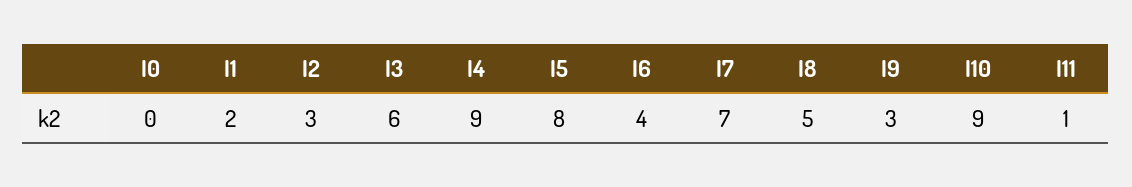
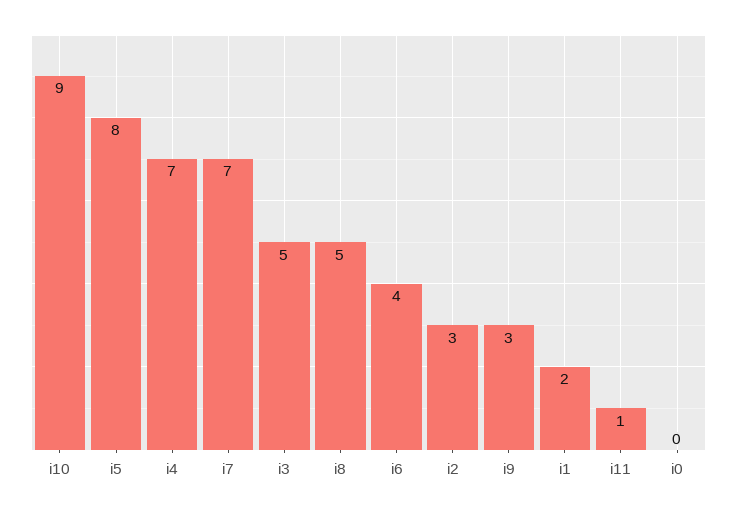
I3: 6 -> 5
I4: 9 -> 7

